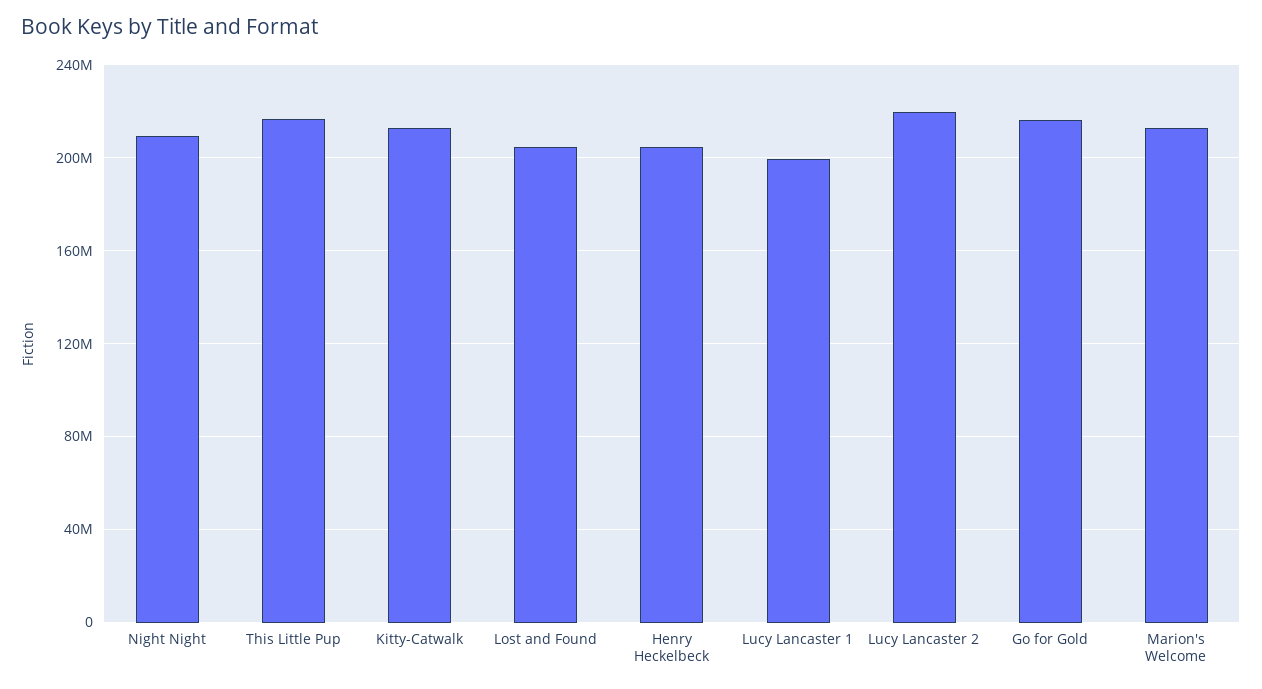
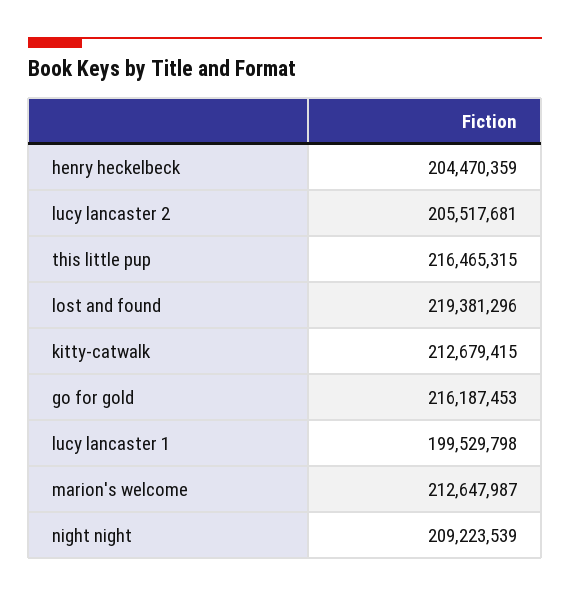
Lost and Found: 205000000 -> 219381296
Lucy Lancaster 2: 220000000 -> 205517681

